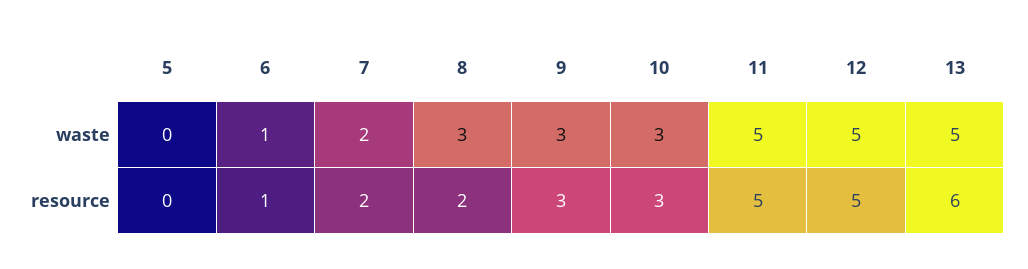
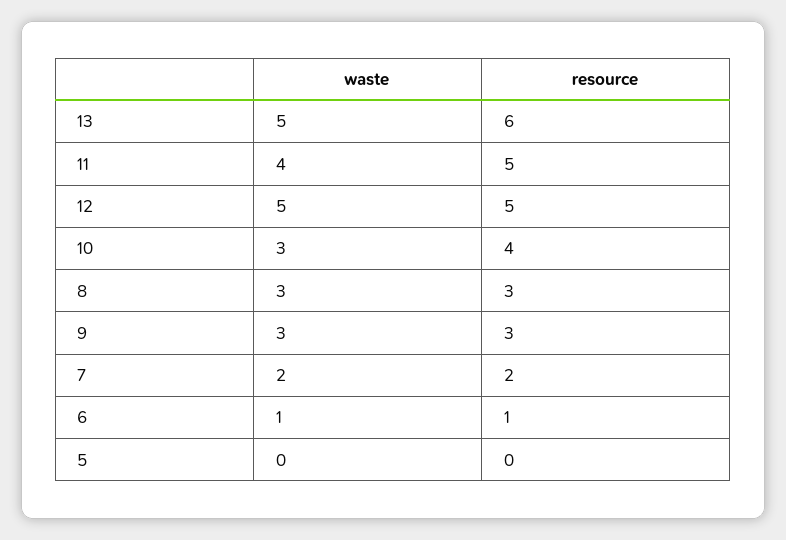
11, waste: 5 -> 4
8, resource: 2 -> 3
10, resource: 3 -> 4

